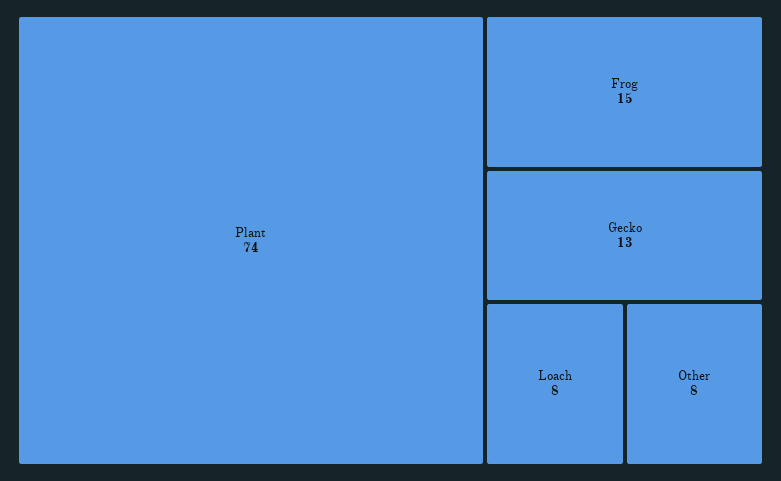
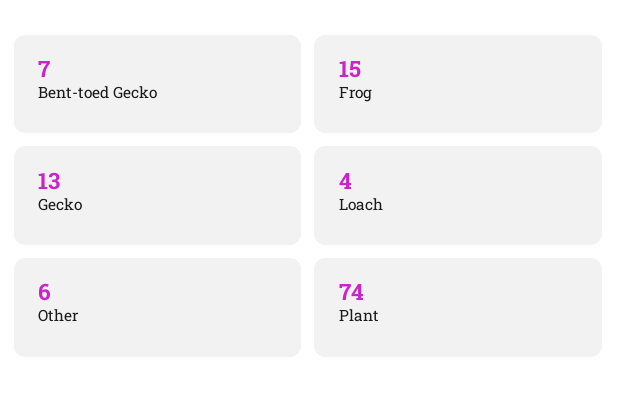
Loach: 8 -> 4
Other: 8 -> 6
Bent-toed Gecko: none -> 7

